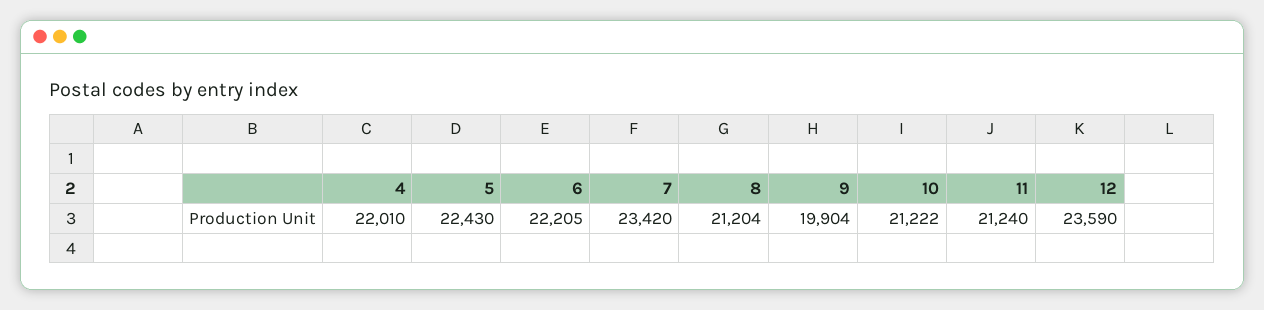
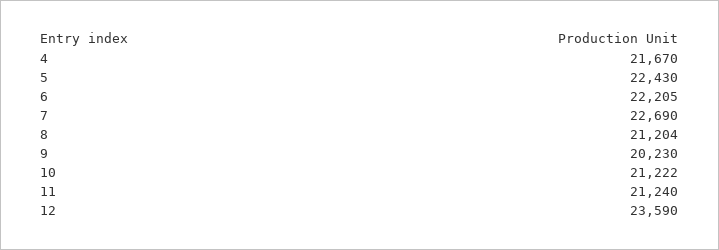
4: 22010 -> 21670
7: 23420 -> 22690
9: 19904 -> 20230

